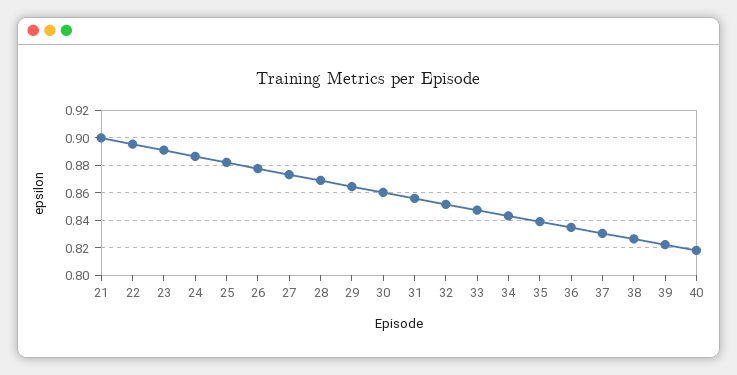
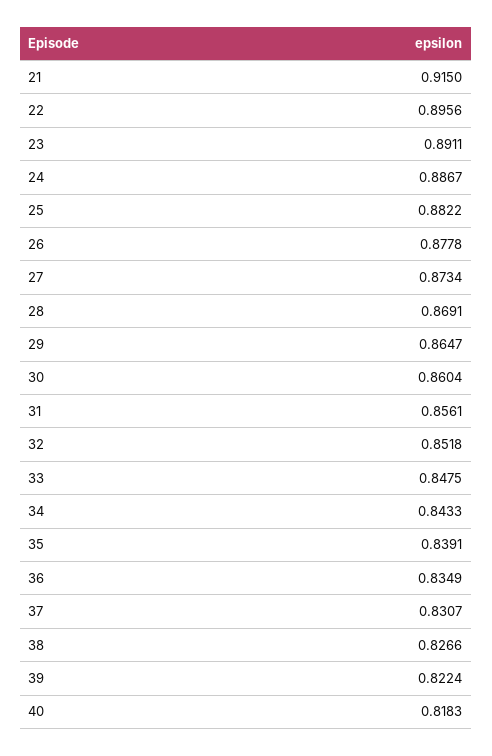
21: 0.9 -> 0.915

